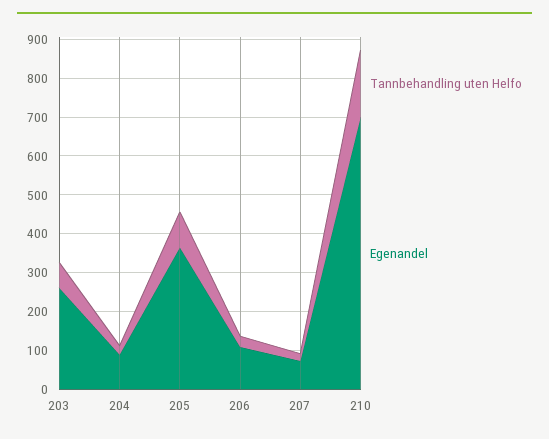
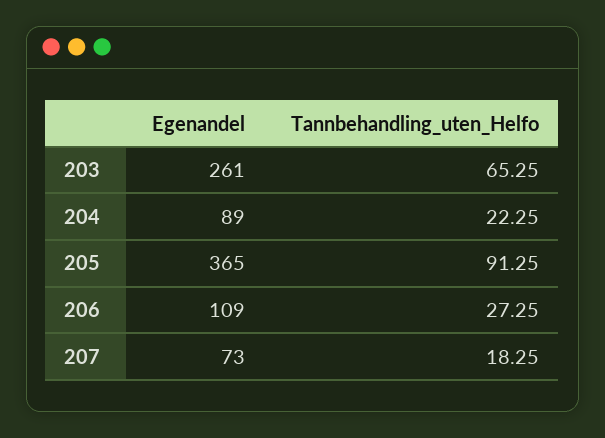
Tannbehandling uten Helfo, 210: 175 -> none
Egenandel, 210: 700 -> none

